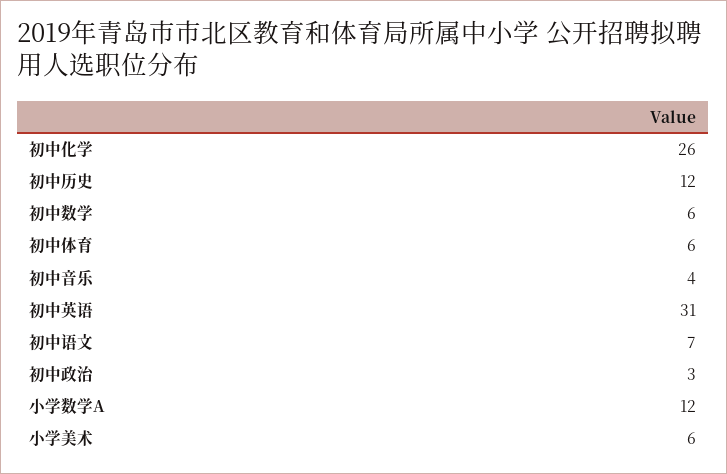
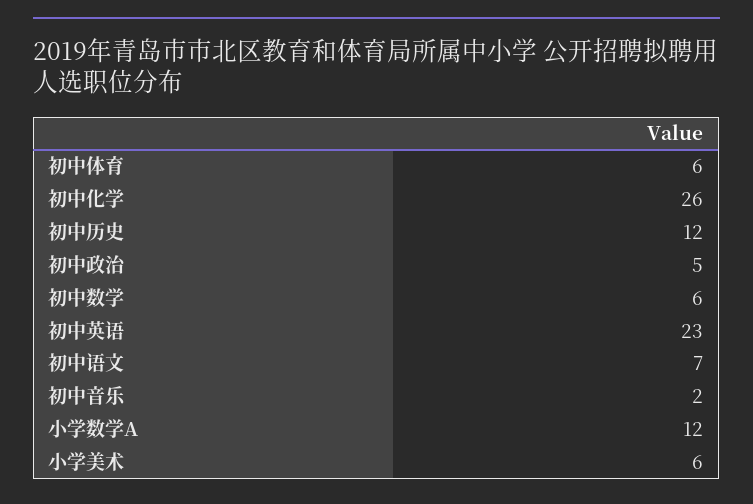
初中音乐: 4 -> 2
初中英语: 31 -> 23
初中政治: 3 -> 5

